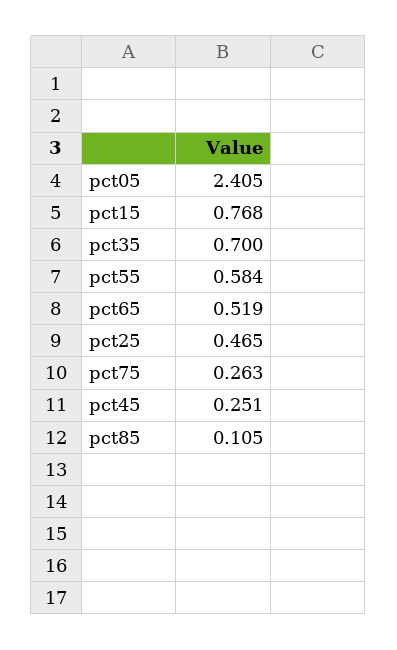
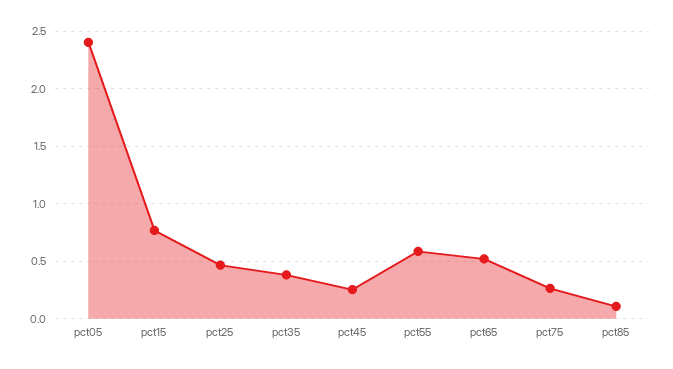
pct35: 0.7 -> 0.4

